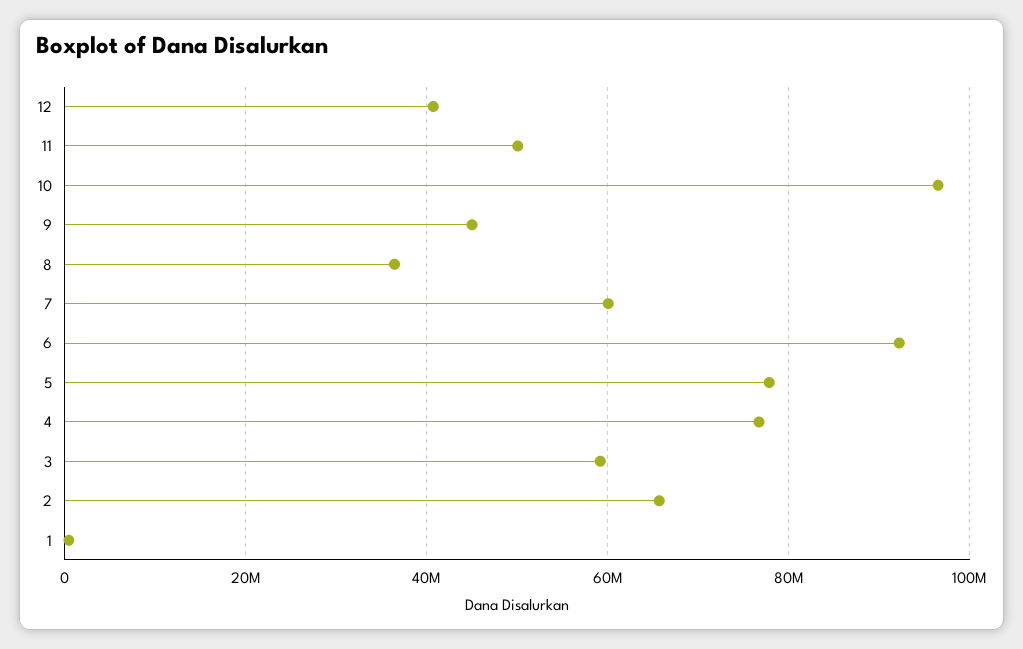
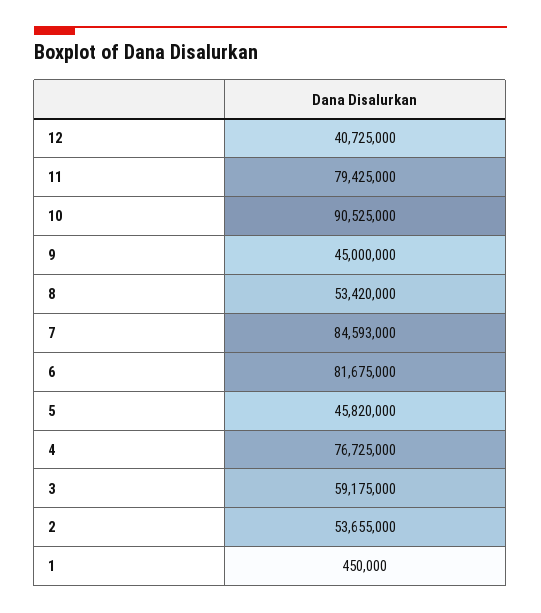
11: 50000000 -> 79425000
10: 96000000 -> 90525000
8: 36000000 -> 53420000
7: 60000000 -> 84593000
6: 92000000 -> 81675000
5: 78000000 -> 45820000
2: 66000000 -> 53655000

